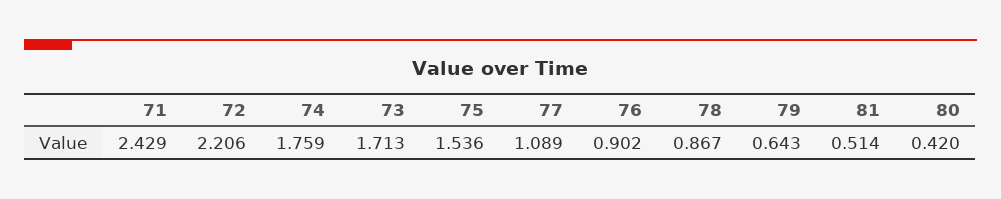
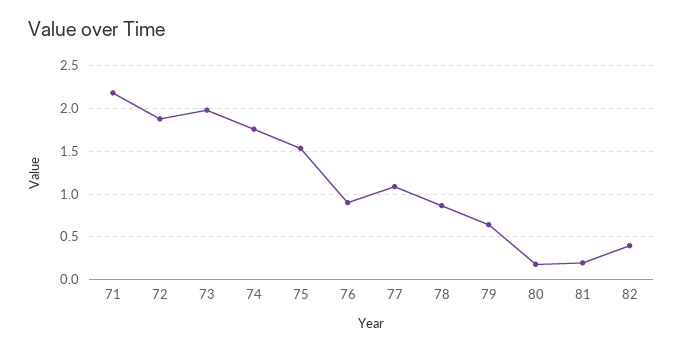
71: 2.429 -> 2.2
72: 2.206 -> 1.9
73: 1.713 -> 2
81: 0.514 -> 0.2
80: 0.42 -> 0.2
82: none -> 0.4

